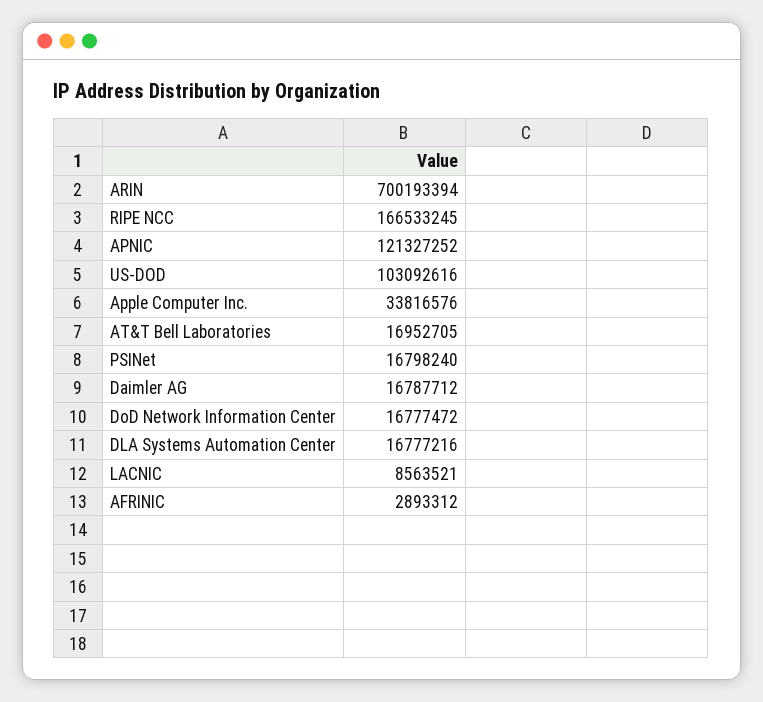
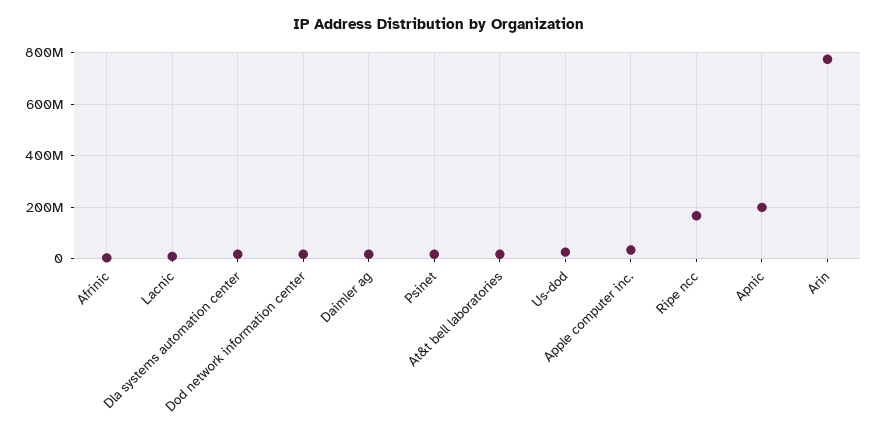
ARIN: 700193394 -> 775000000
APNIC: 121327252 -> 200000000
US-DOD: 103092616 -> 25000000

